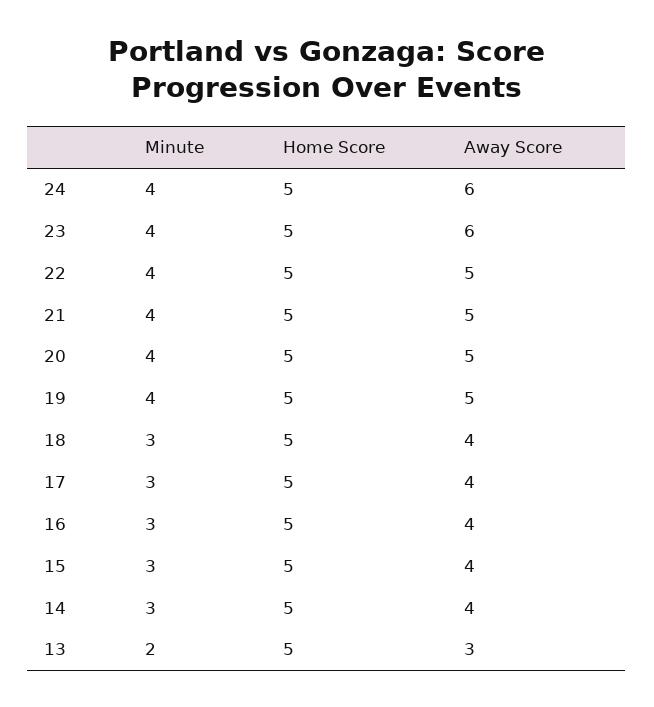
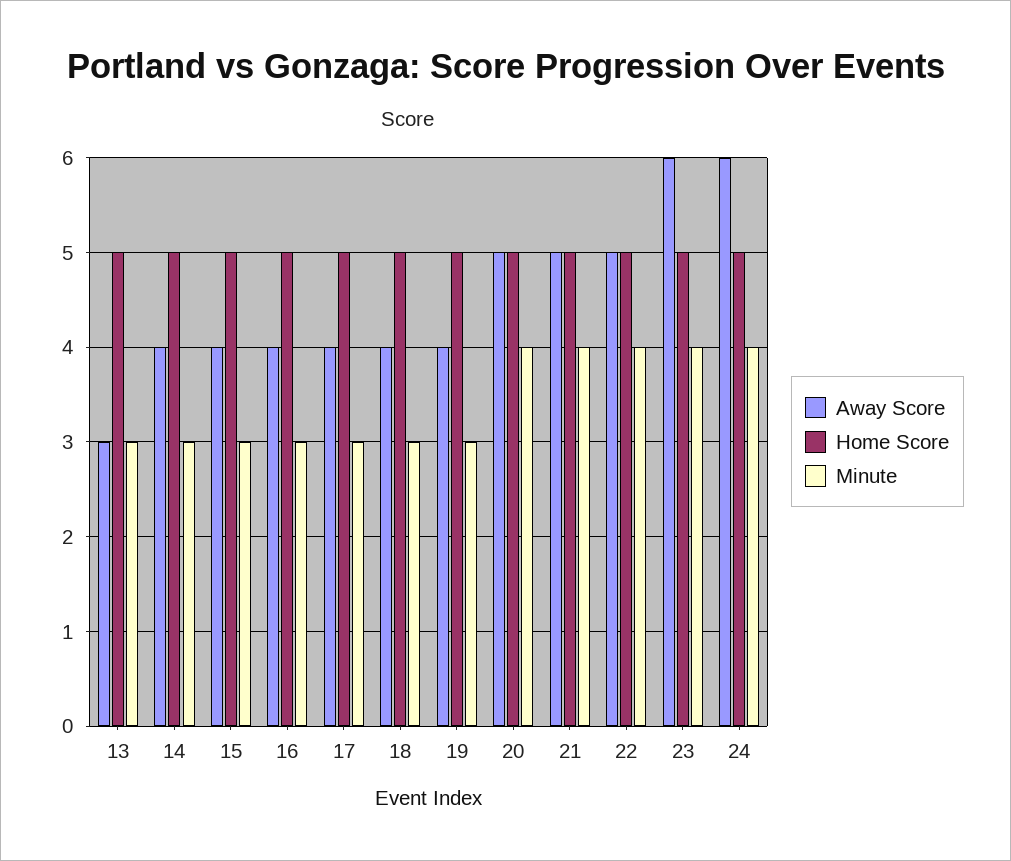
Minute, 19: 4 -> 3
Away Score, 19: 5 -> 4
Minute, 13: 2 -> 3

